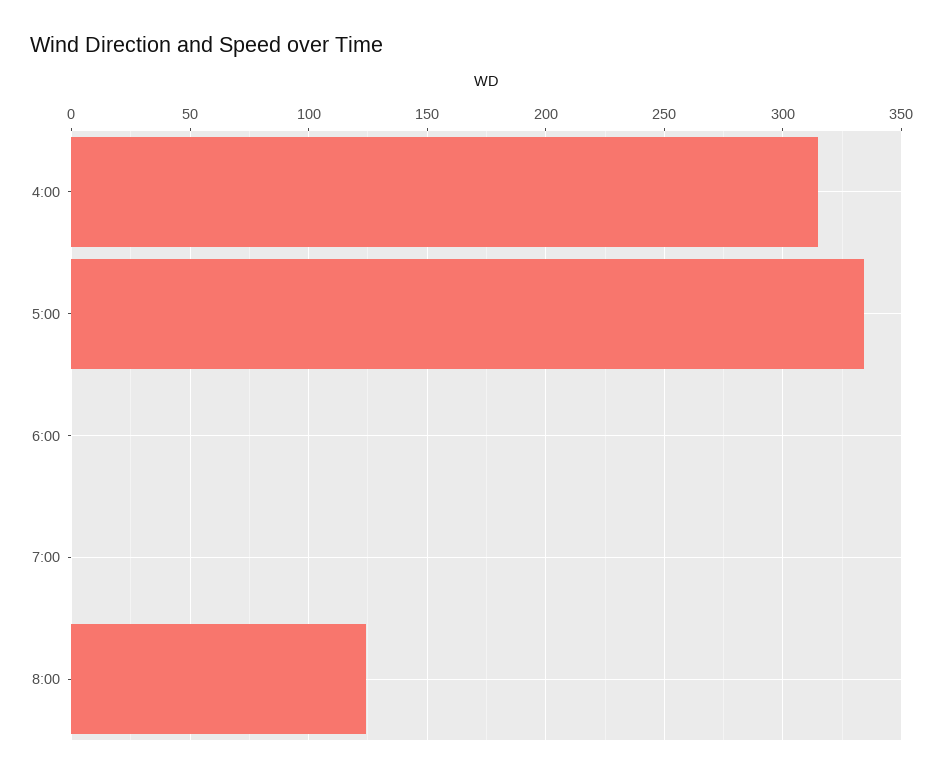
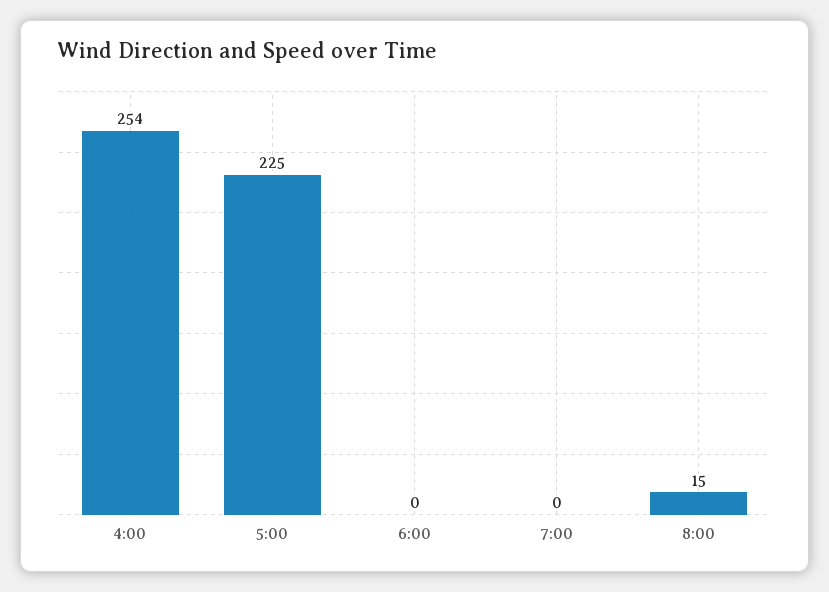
4:00: 315 -> 254
5:00: 335 -> 225
8:00: 125 -> 15

